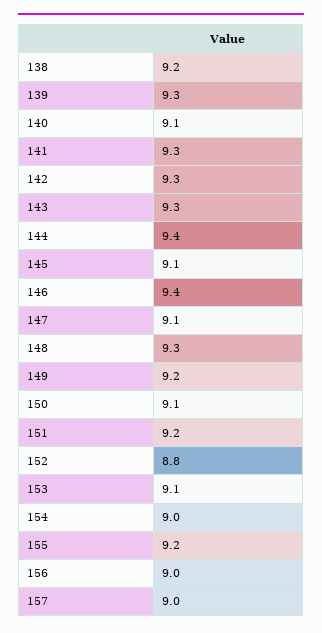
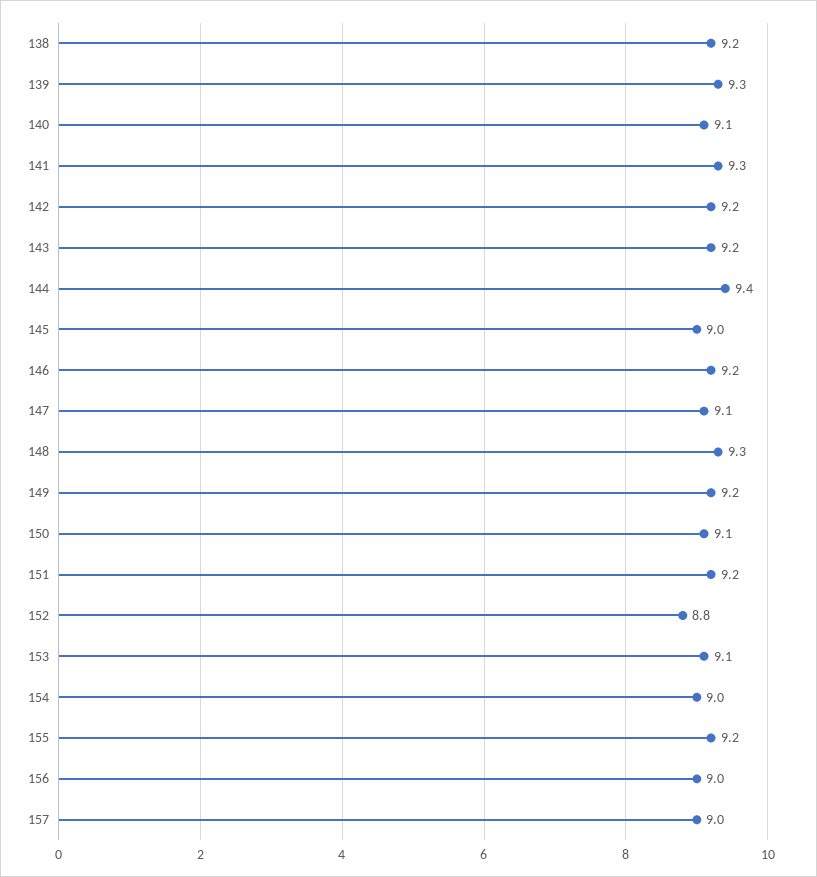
142: 9.3 -> 9.2
143: 9.3 -> 9.2
145: 9.1 -> 9
146: 9.4 -> 9.2

